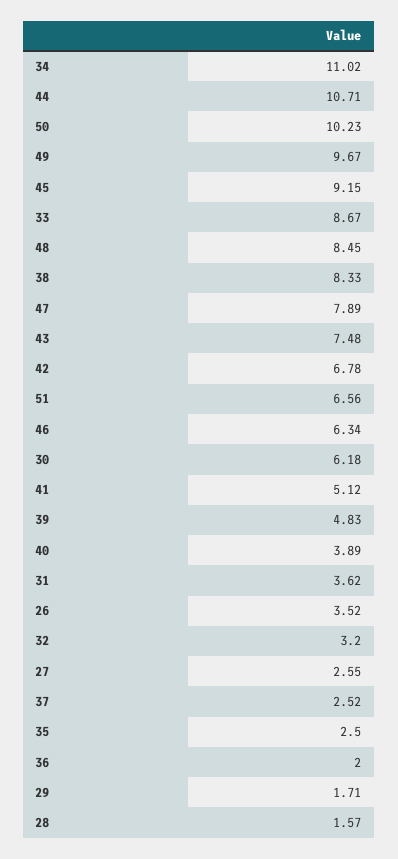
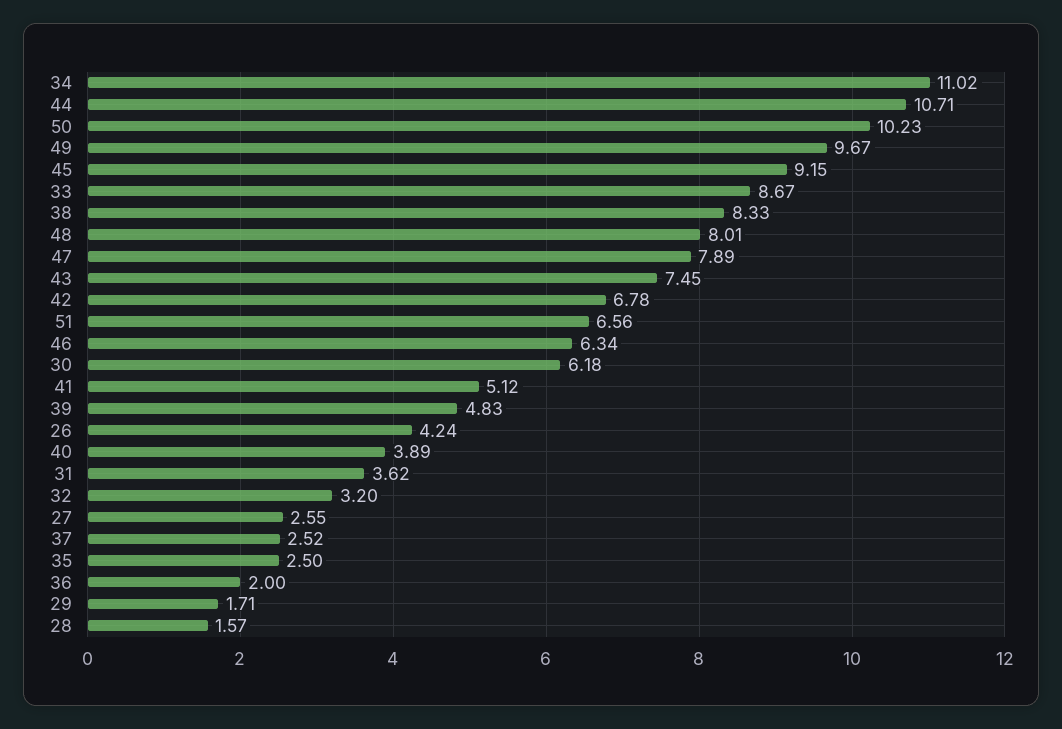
48: 8.45 -> 8.01
43: 7.48 -> 7.45
26: 3.52 -> 4.24

